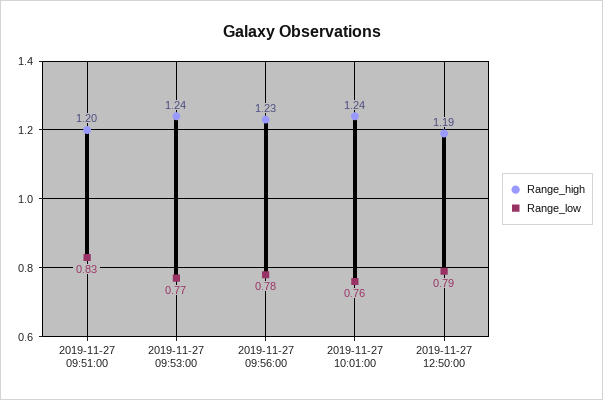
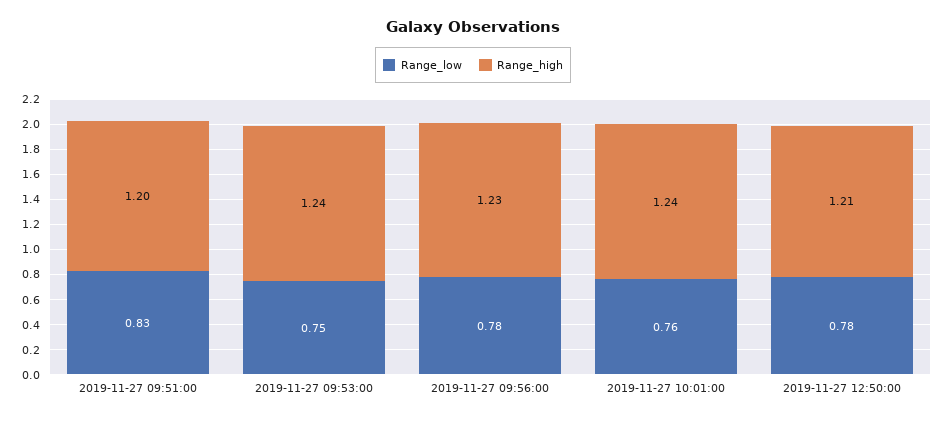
Range_low, 2019-11-27 09:53:00: 0.77 -> 0.75
Range_high, 2019-11-27 12:50:00: 1.19 -> 1.21
Range_low, 2019-11-27 12:50:00: 0.79 -> 0.78

